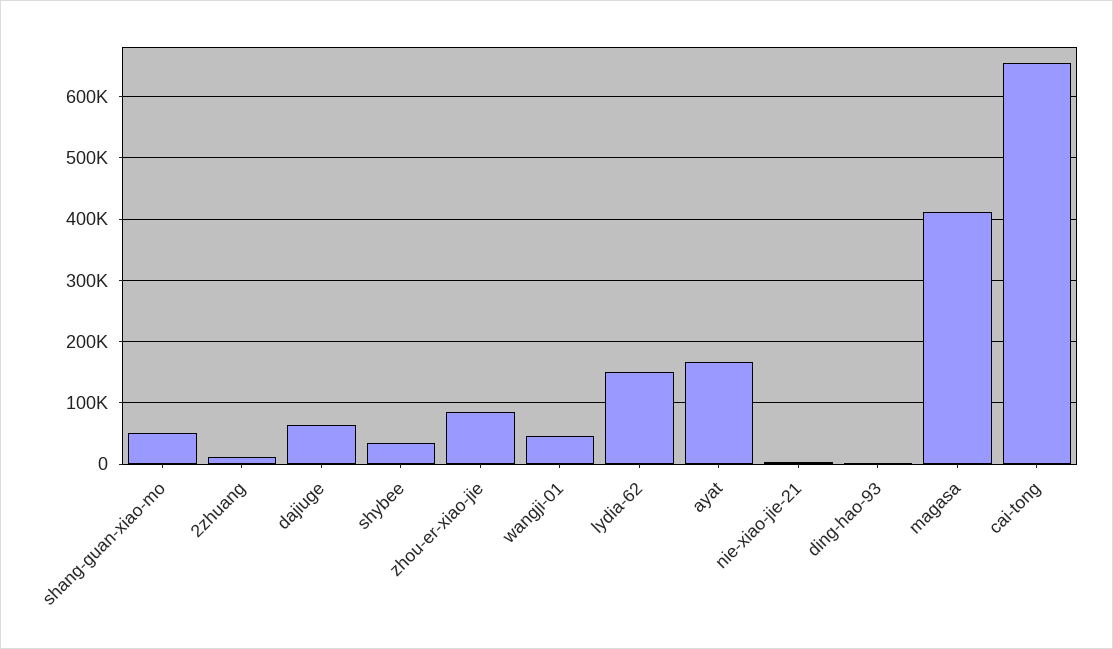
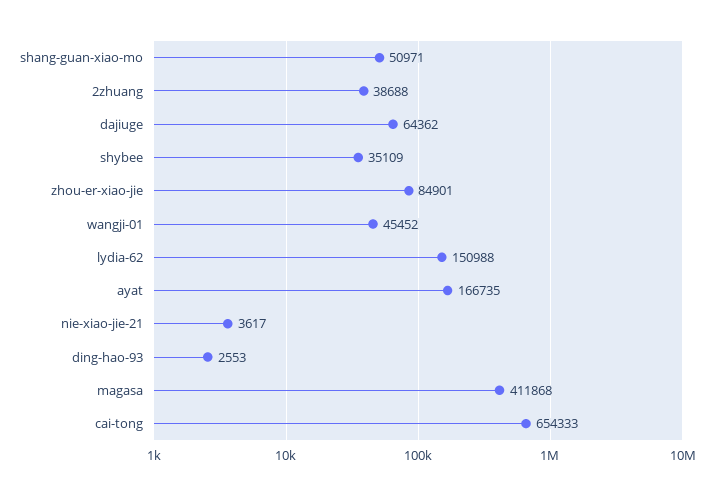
2zhuang: 10000 -> 38688

